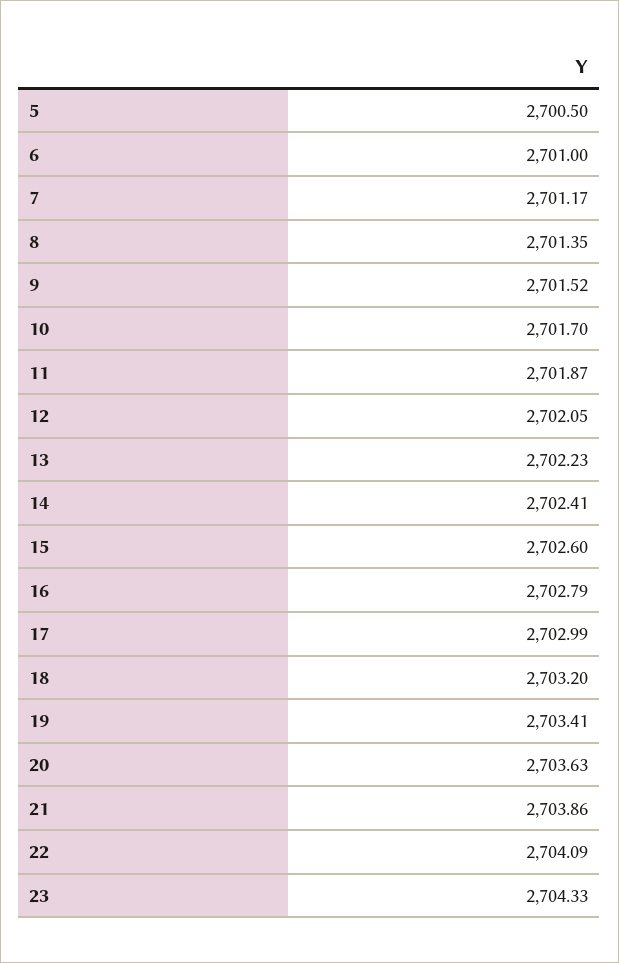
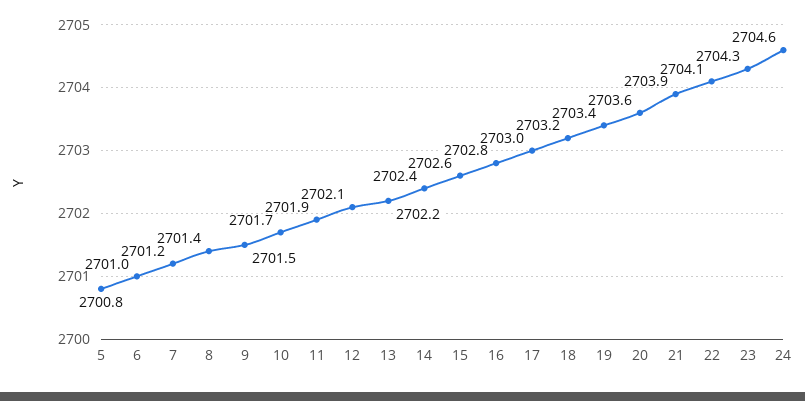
5: 2700.5 -> 2700.8
24: none -> 2704.6

